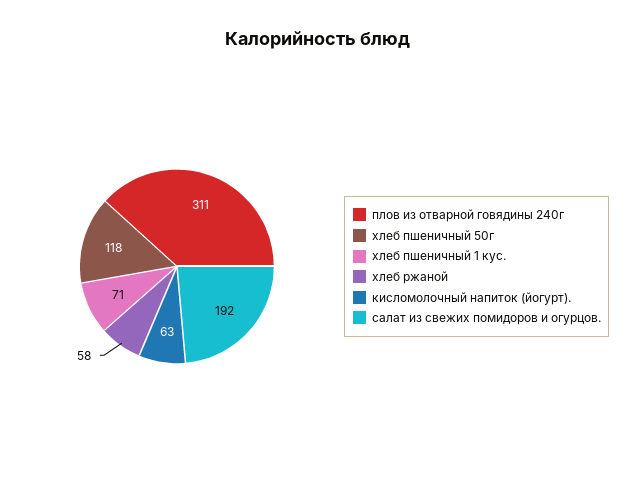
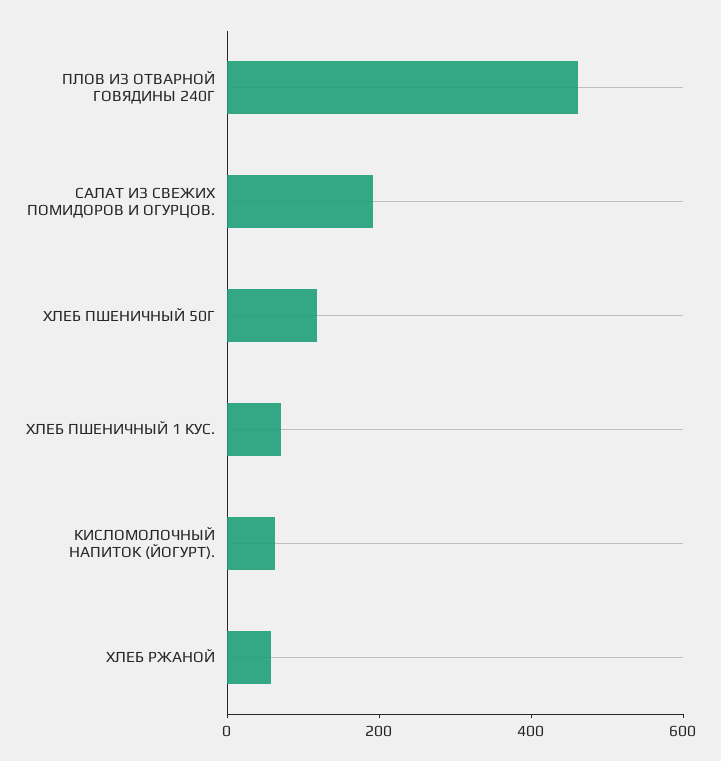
плов из отварной говядины 240г: 311 -> 450

